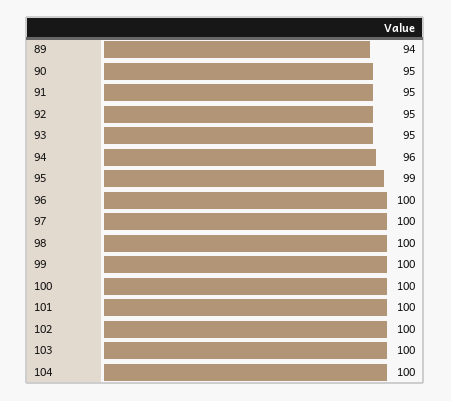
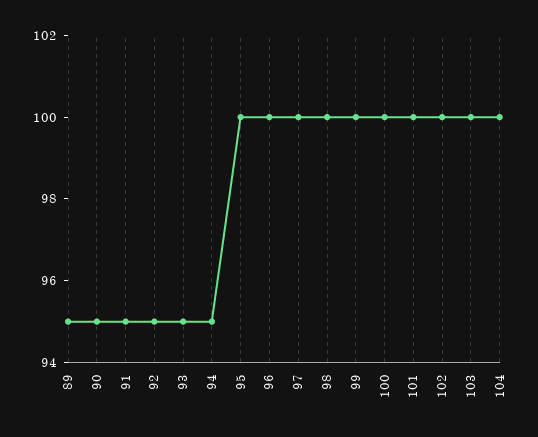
89: 94 -> 95
94: 96 -> 95
95: 99 -> 100

